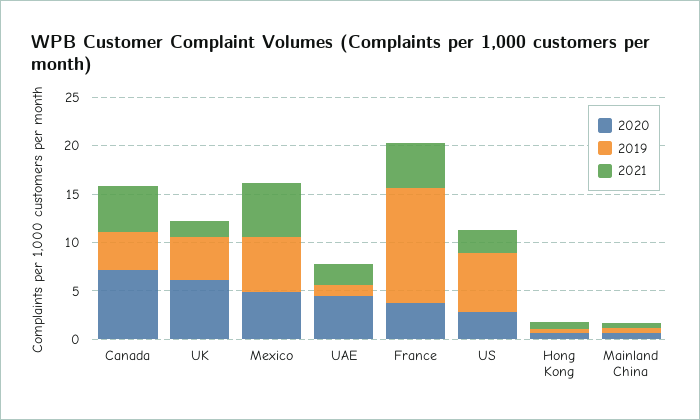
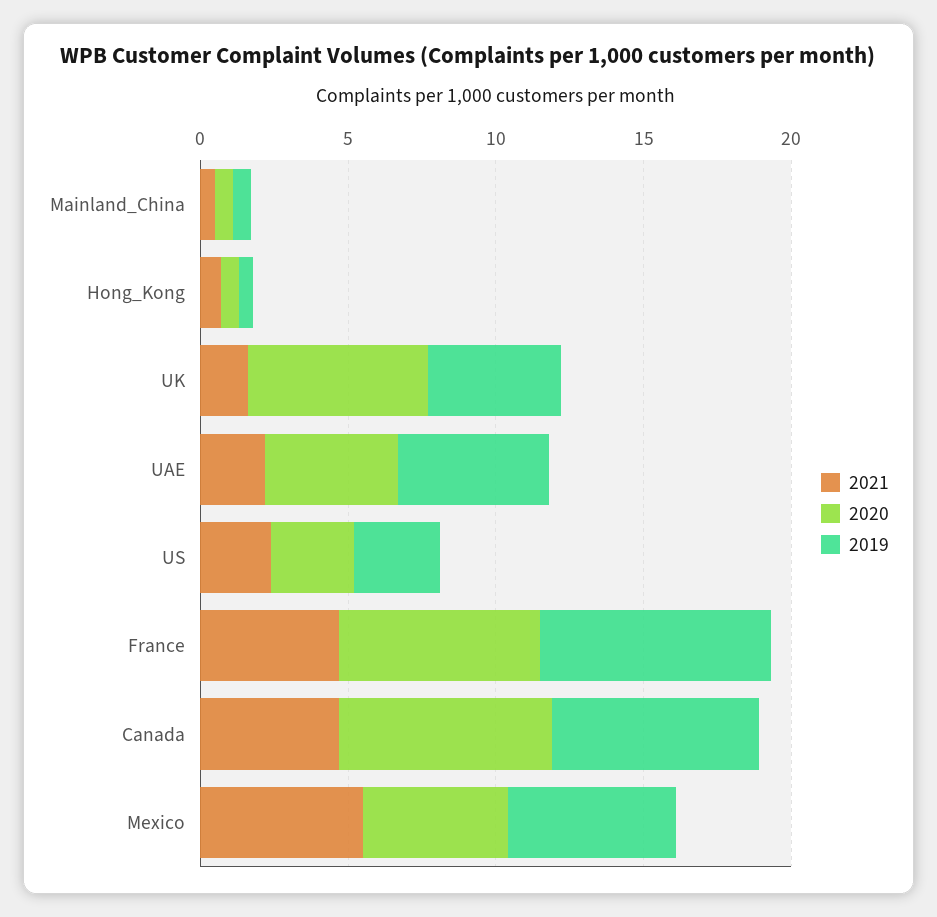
2019, Canada: 4 -> 7
2019, UAE: 1 -> 5
2020, France: 4 -> 7
2019, France: 12 -> 8
2019, US: 6 -> 3

